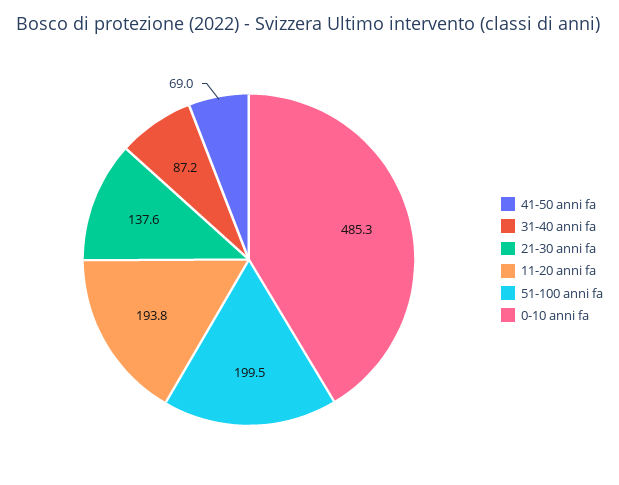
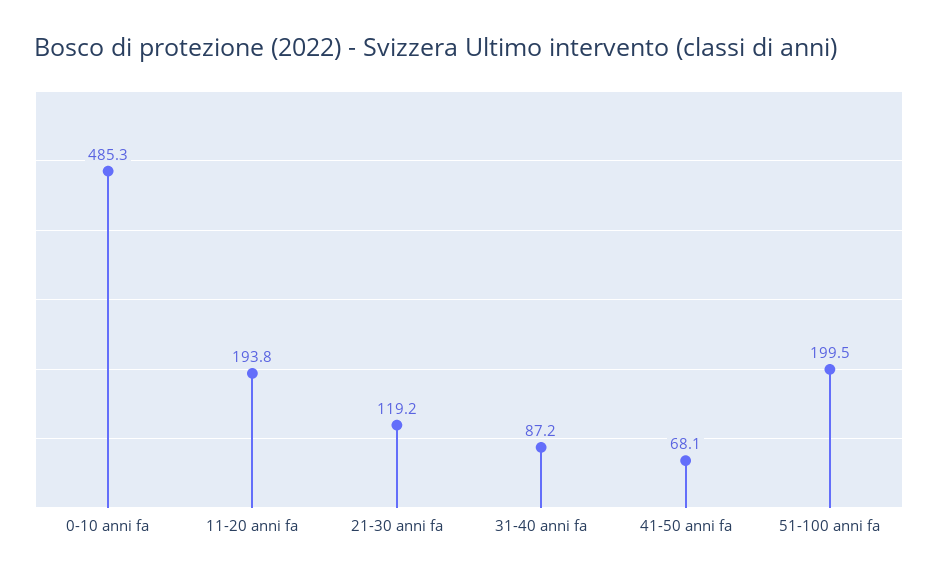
41-50 anni fa: 69 -> 68.1
21-30 anni fa: 137.6 -> 119.2

